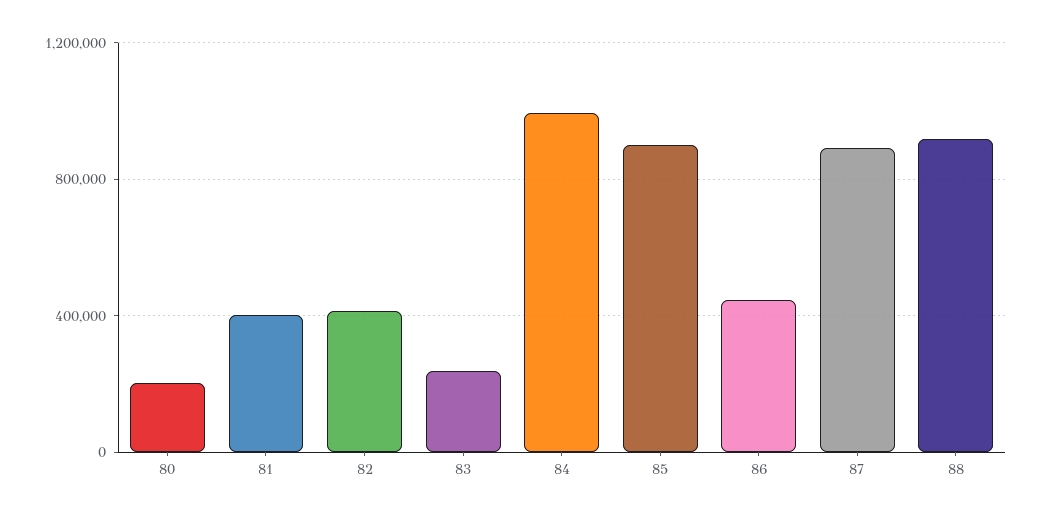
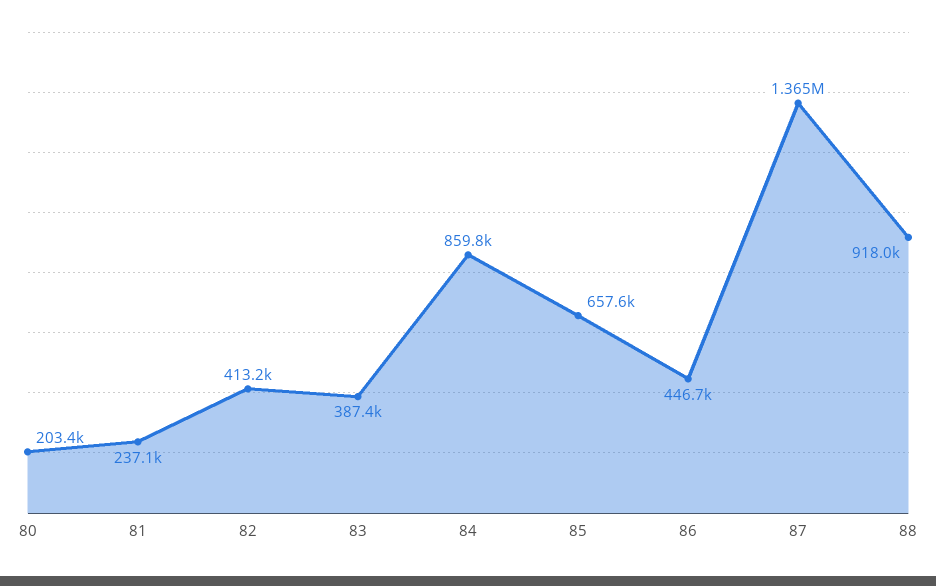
81: 400000 -> 237100
83: 250000 -> 387400
84: 1000000 -> 859800
85: 900000 -> 657600
87: 900000 -> 1365000

